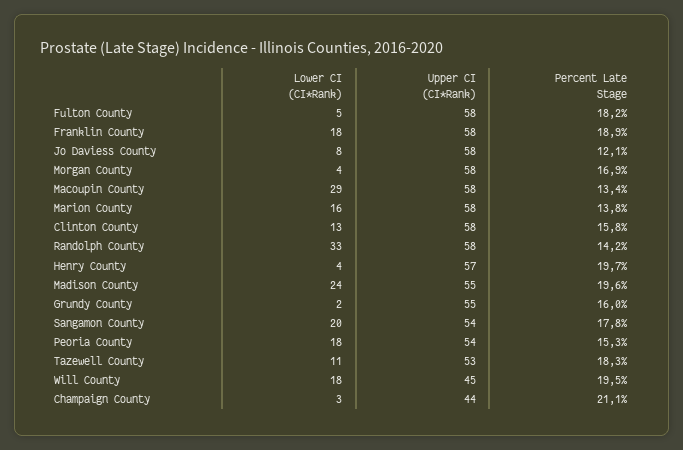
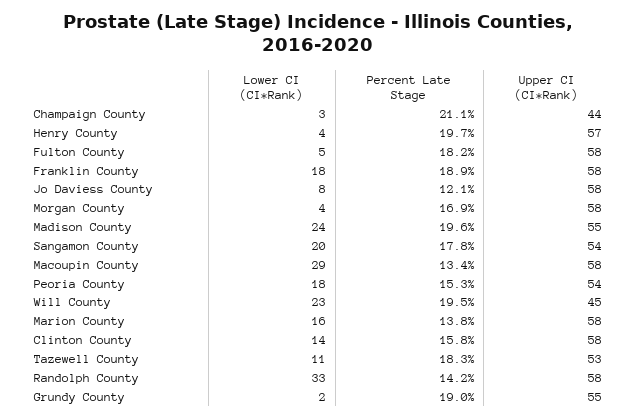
Lower CI (CI*Rank), Clinton County: 13 -> 14
Percent Late Stage, Grundy County: 16 -> 19
Lower CI (CI*Rank), Will County: 18 -> 23

